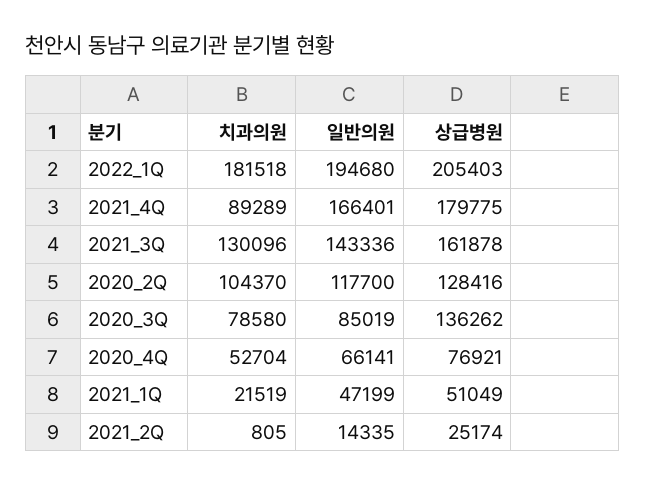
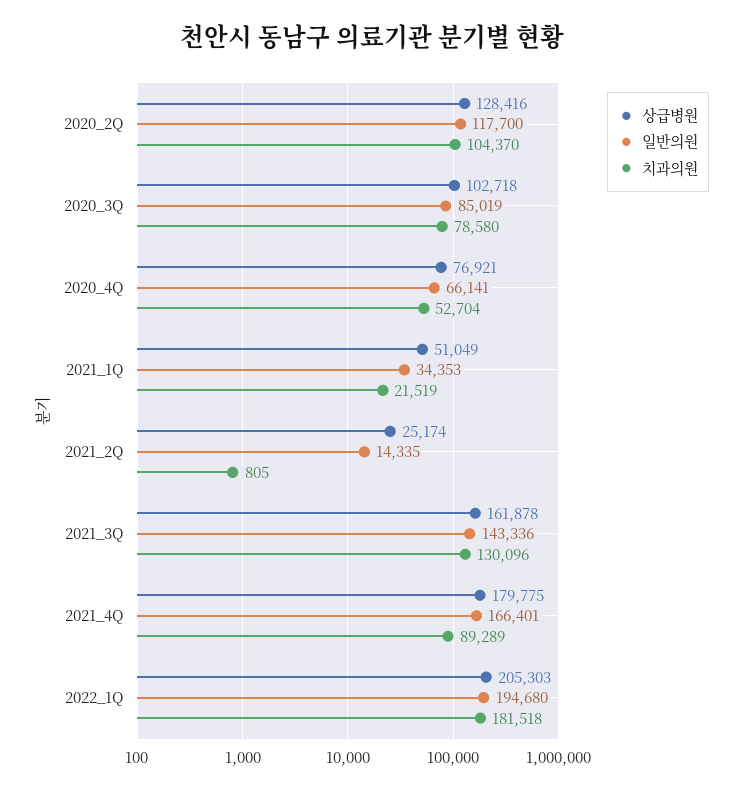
상급병원, 2022_1Q: 205403 -> 205303
상급병원, 2020_3Q: 136262 -> 102718
일반의원, 2021_1Q: 47199 -> 34353

